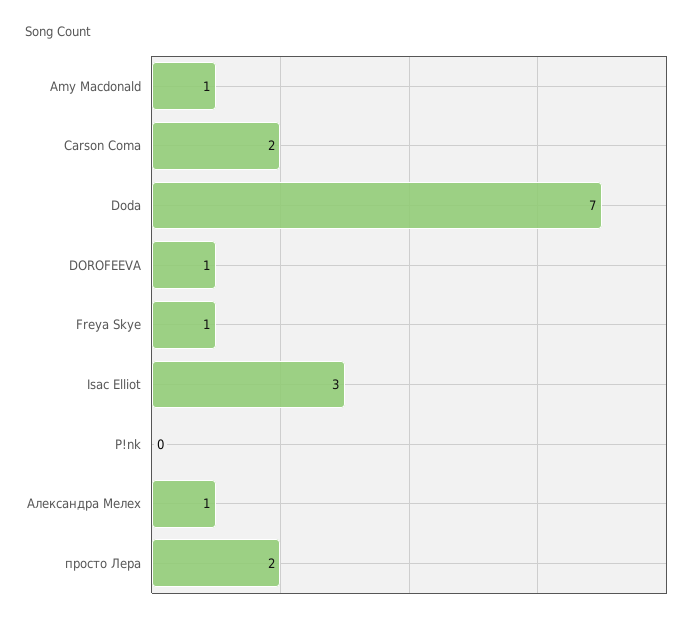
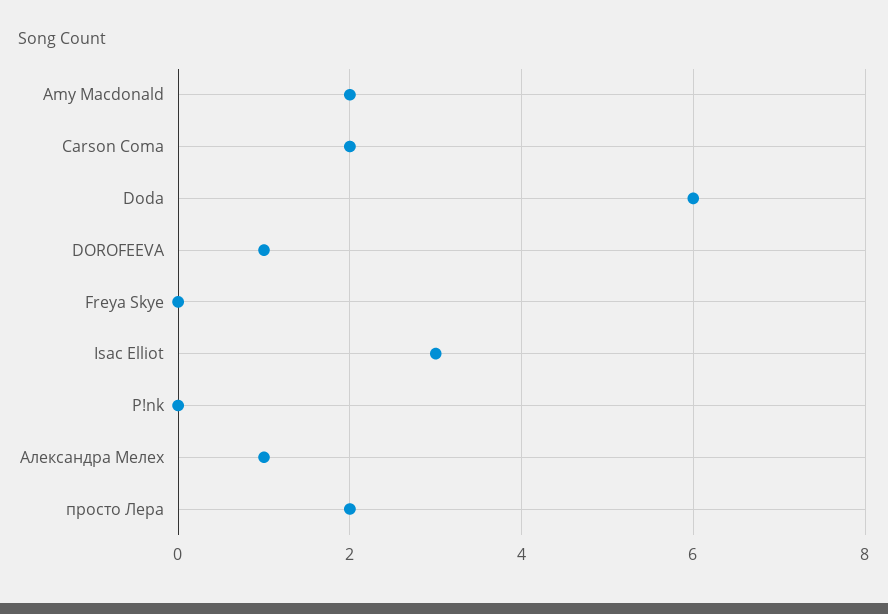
Amy Macdonald: 1 -> 2
Doda: 7 -> 6
Freya Skye: 1 -> 0

